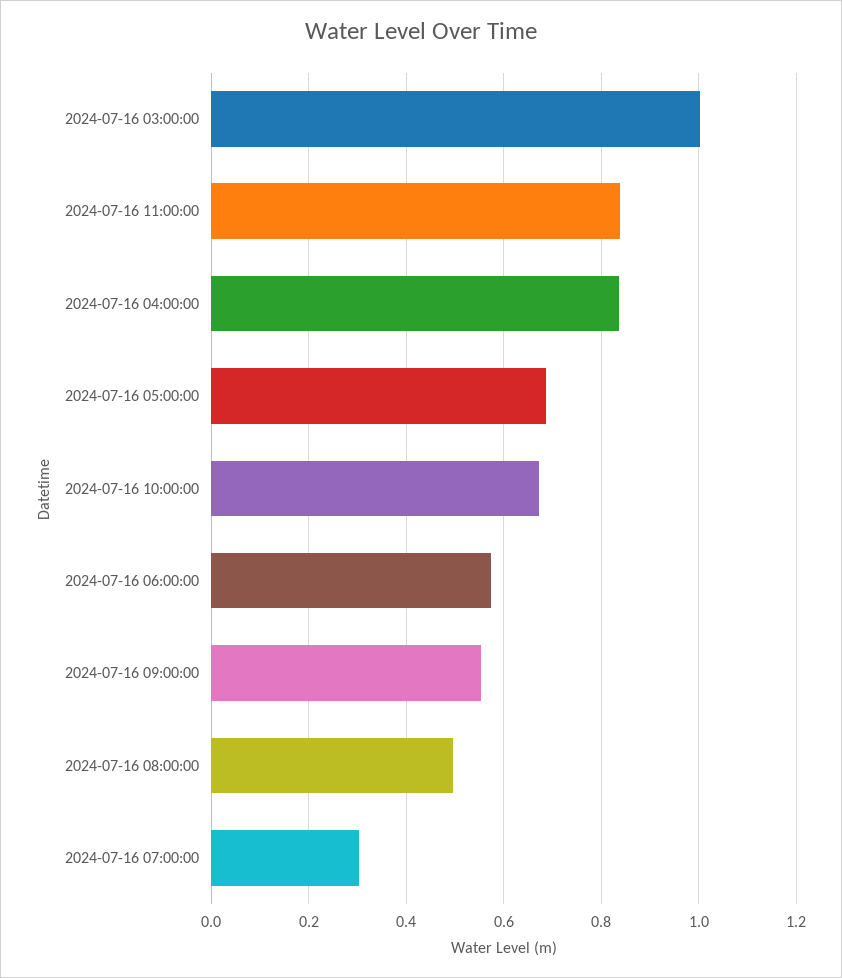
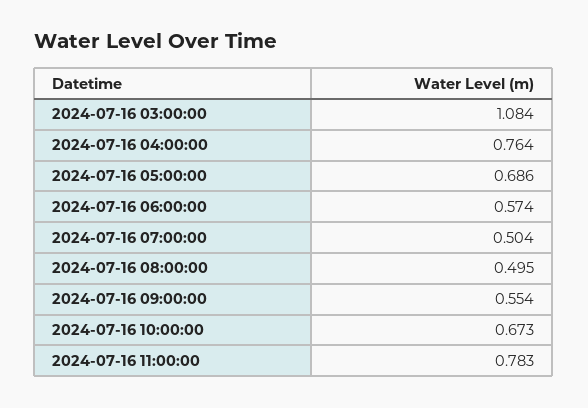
2024-07-16 03:00:00: 1 -> 1.084
2024-07-16 11:00:00: 0.84 -> 0.783
2024-07-16 04:00:00: 0.84 -> 0.764
2024-07-16 07:00:00: 0.3 -> 0.504

